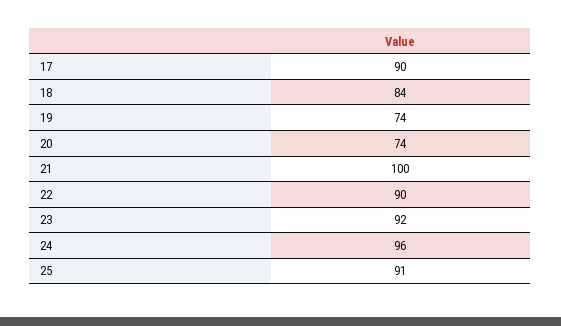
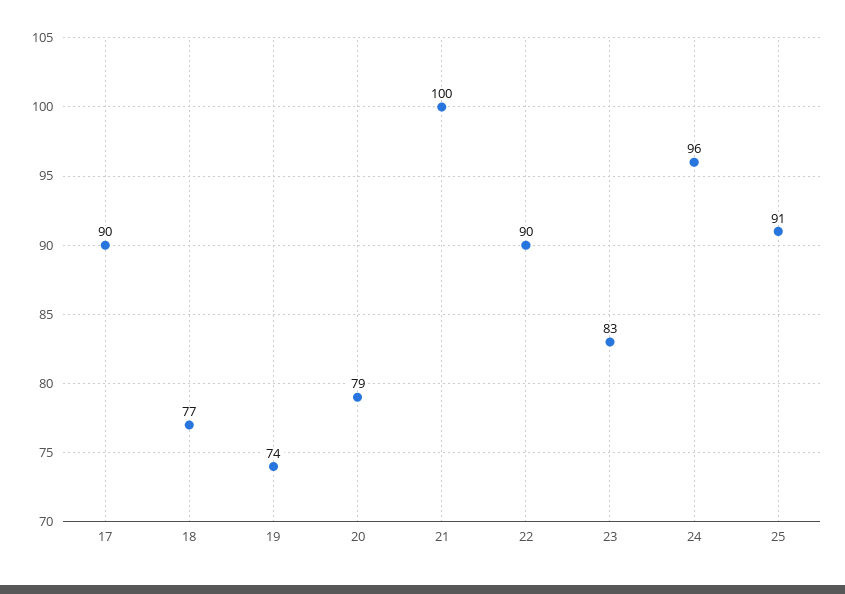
18: 84 -> 77
20: 74 -> 79
23: 92 -> 83

